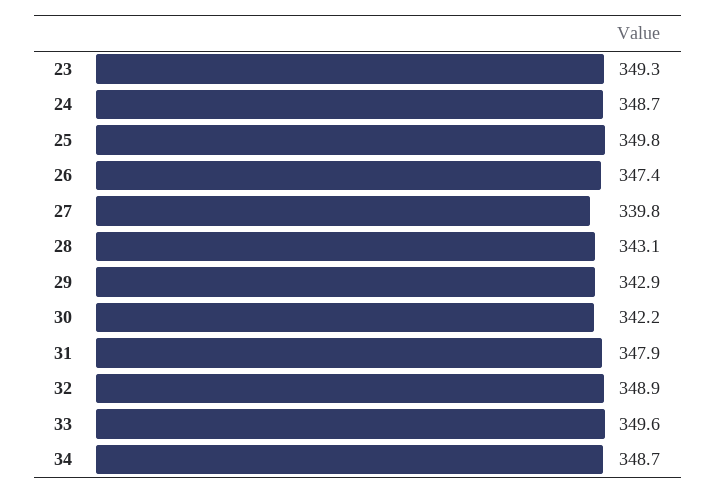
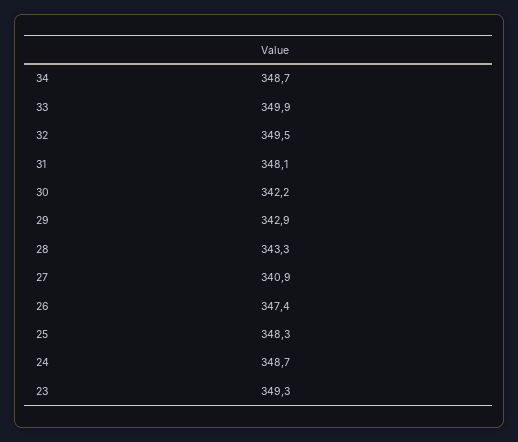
25: 349.8 -> 348.3
27: 339.8 -> 340.9
28: 343.1 -> 343.3
31: 347.9 -> 348.1
32: 348.9 -> 349.5
33: 349.6 -> 349.9

